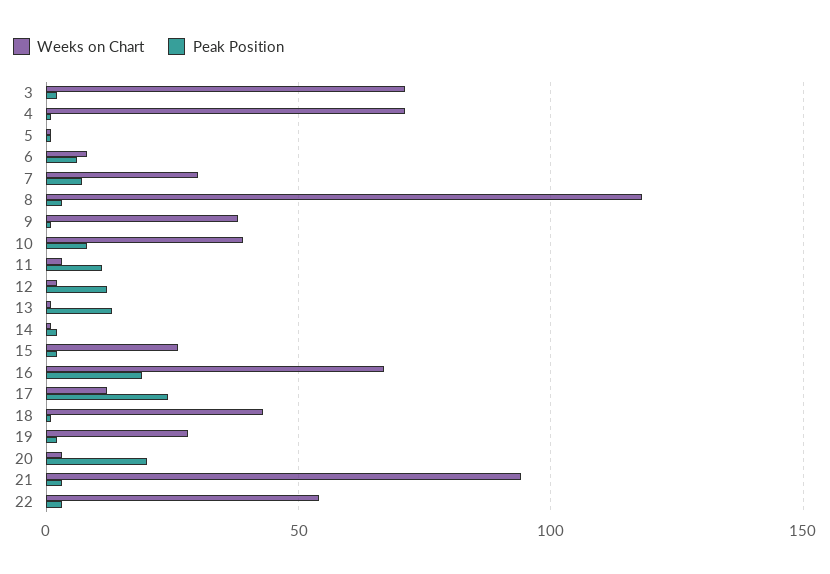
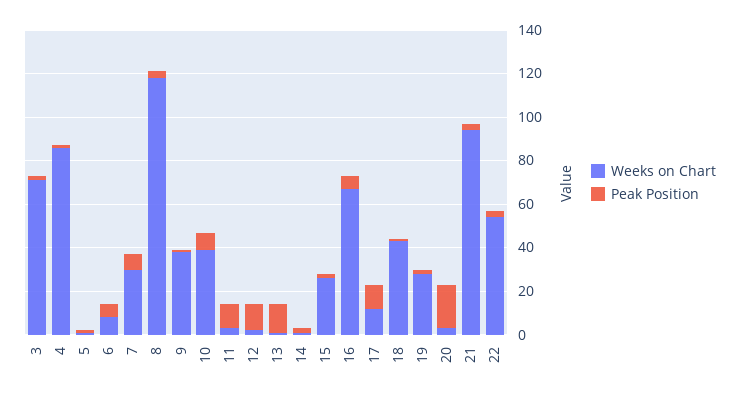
Weeks on Chart, 4: 70 -> 85
Peak Position, 16: 20 -> 5
Peak Position, 17: 25 -> 10

